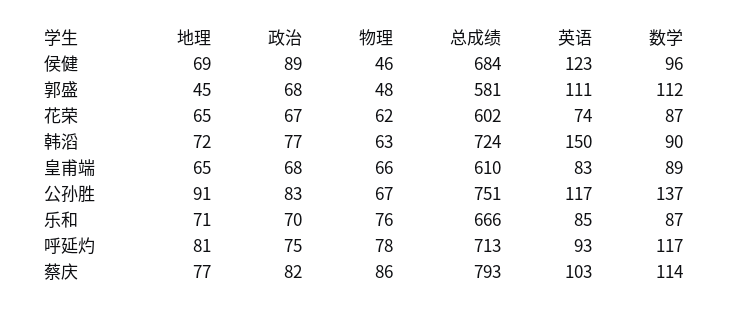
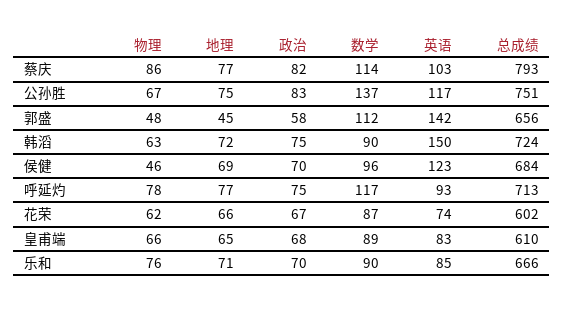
政治, 侯健: 89 -> 70
政治, 郭盛: 68 -> 58
总成绩, 郭盛: 581 -> 656
英语, 郭盛: 111 -> 142
地理, 花荣: 65 -> 66
政治, 韩滔: 77 -> 75
地理, 公孙胜: 91 -> 75
数学, 乐和: 87 -> 90
地理, 呼延灼: 81 -> 77

